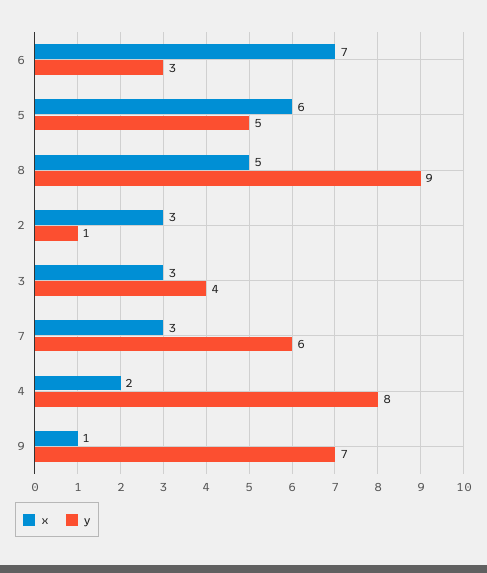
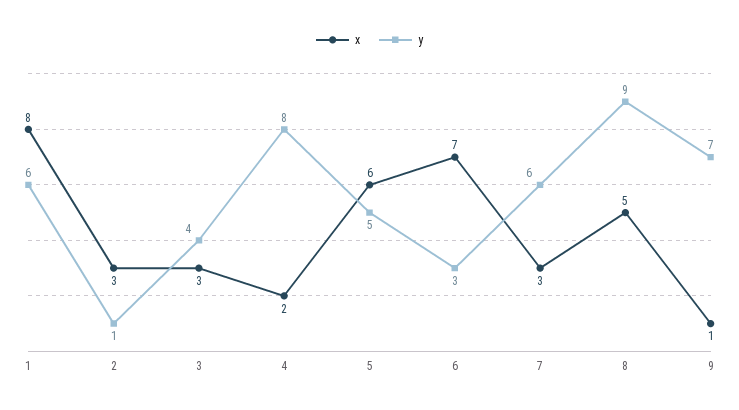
x, 1: none -> 8
y, 1: none -> 6

